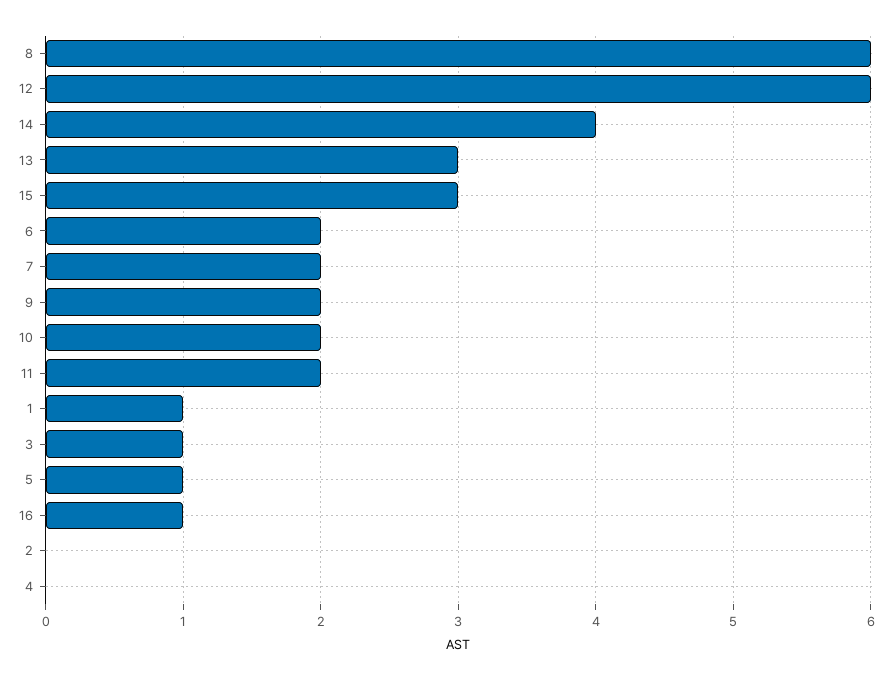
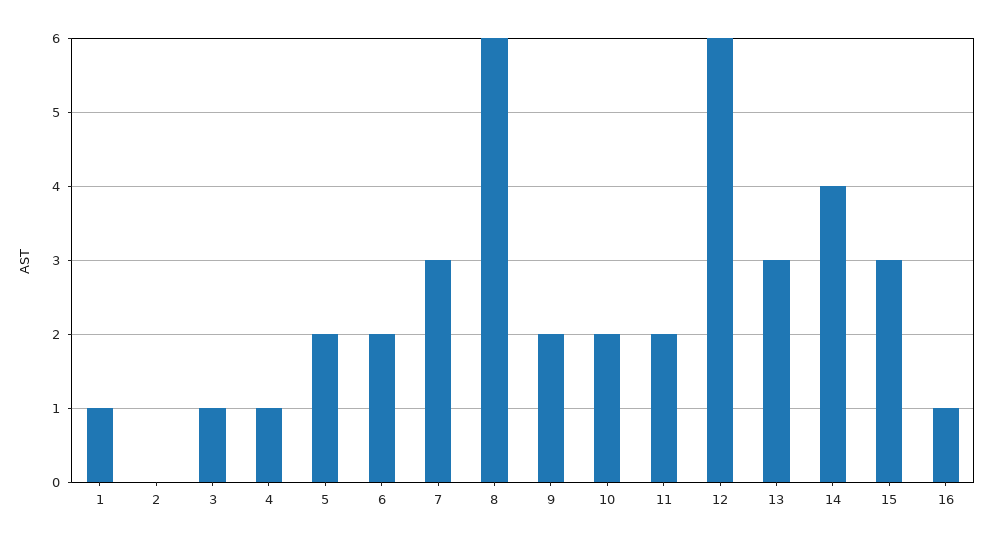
7: 2 -> 3
5: 1 -> 2
4: 0 -> 1

